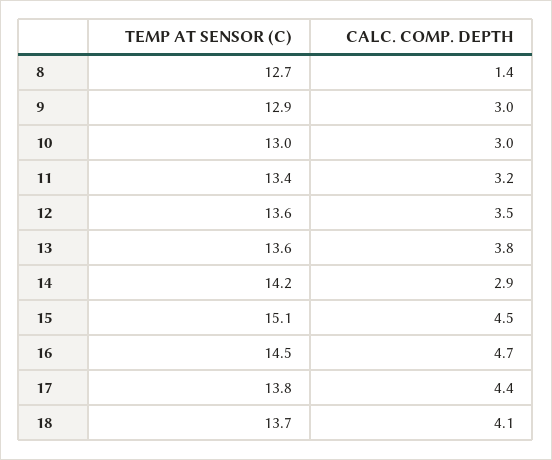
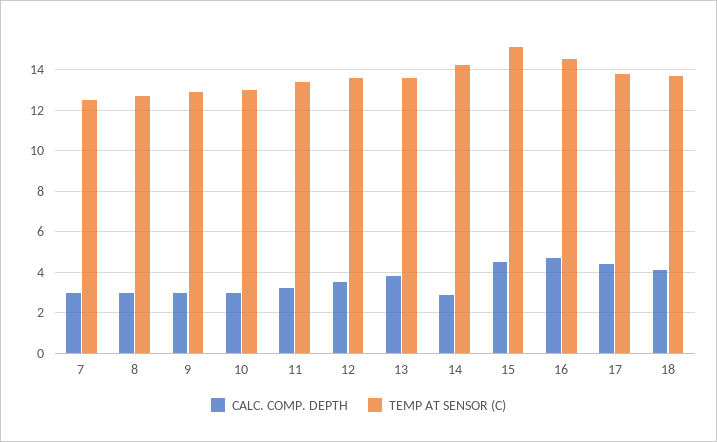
CALC. COMP. DEPTH, 8: 1.4 -> 3
CALC. COMP. DEPTH, 7: none -> 3
TEMP AT SENSOR (C), 7: none -> 12.5

